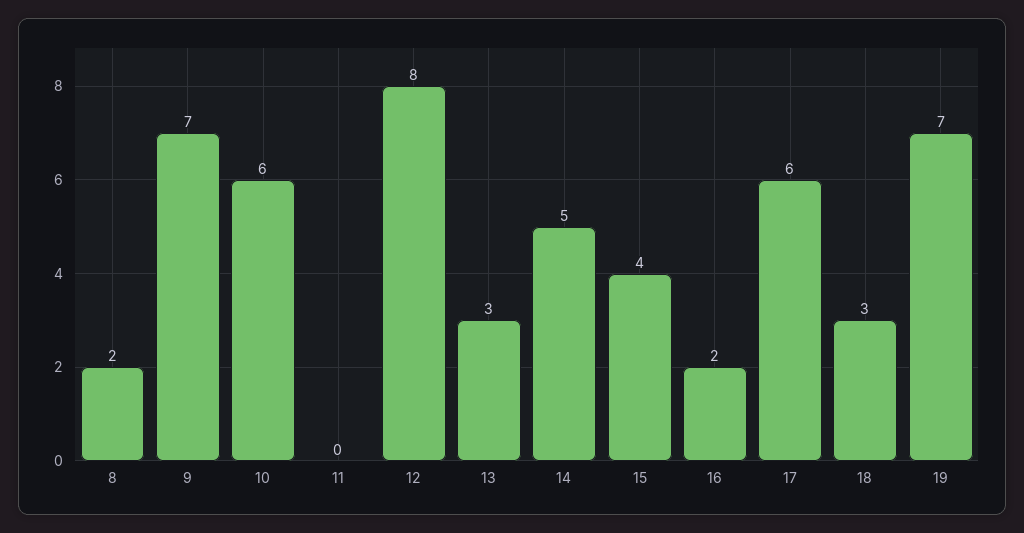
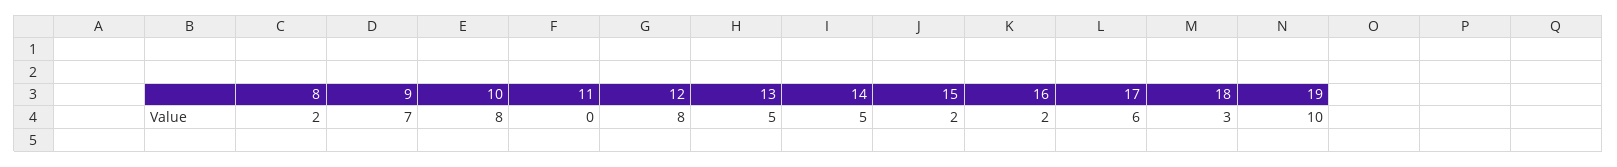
10: 6 -> 8
13: 3 -> 5
15: 4 -> 2
19: 7 -> 10

